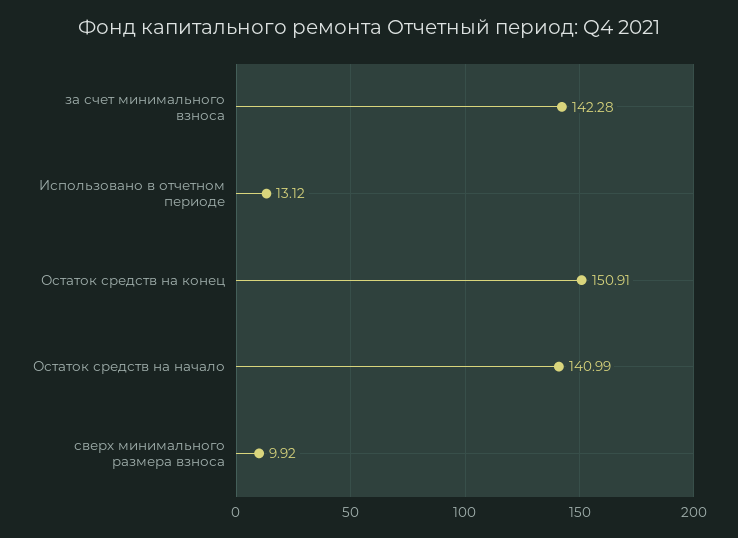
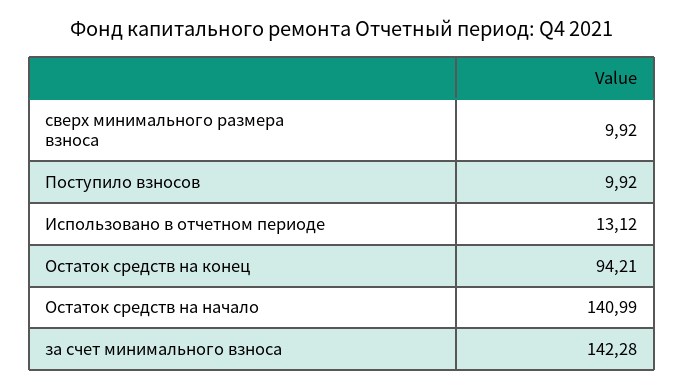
Остаток средств на конец: 150.91 -> 94.21
Поступило взносов: none -> 9.92

